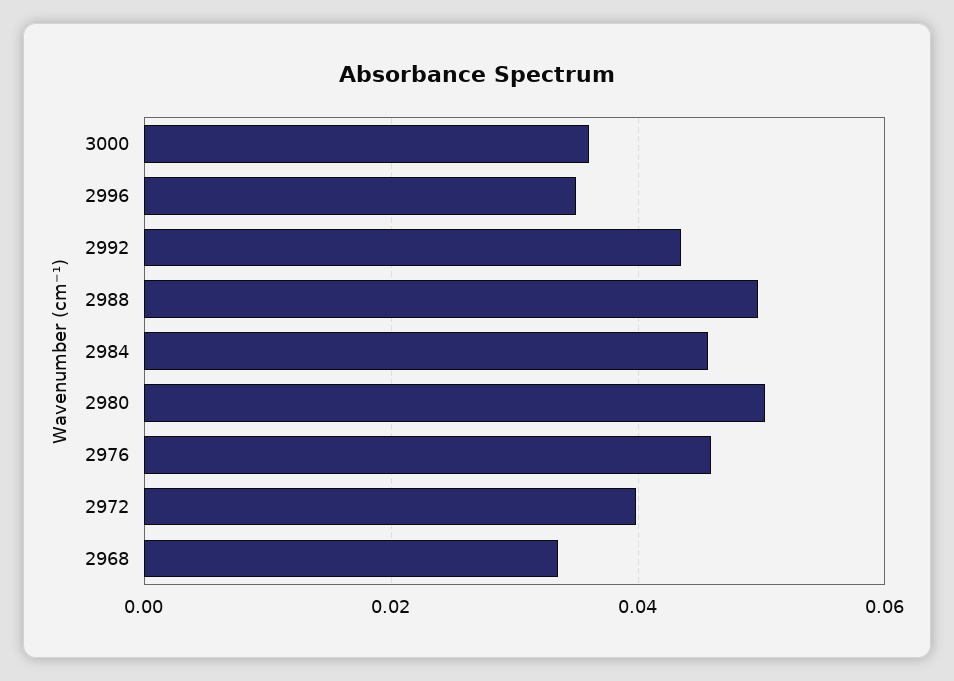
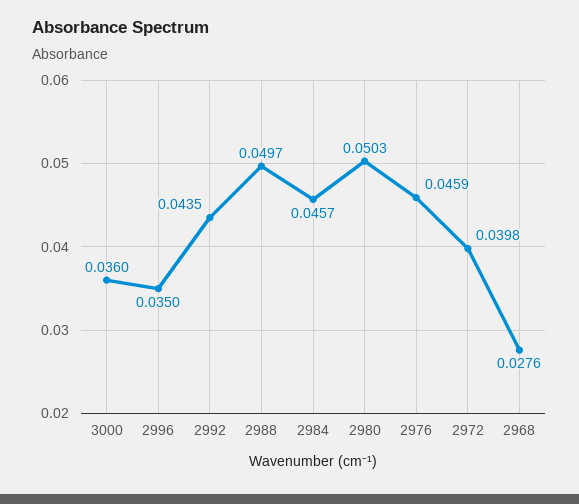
2968: 0.034 -> 0.0276

